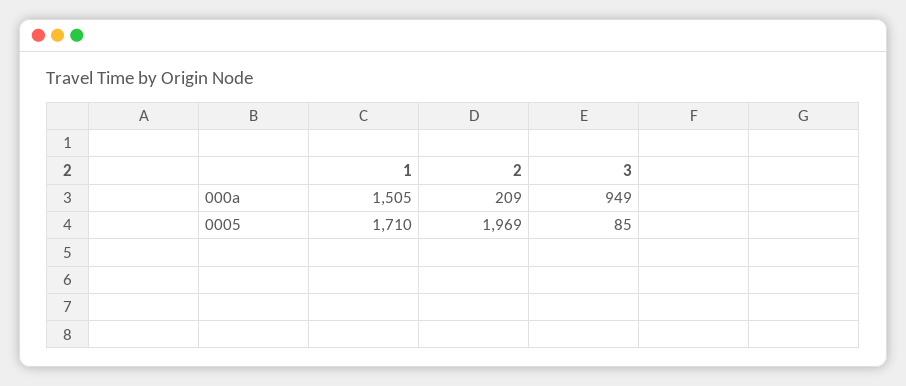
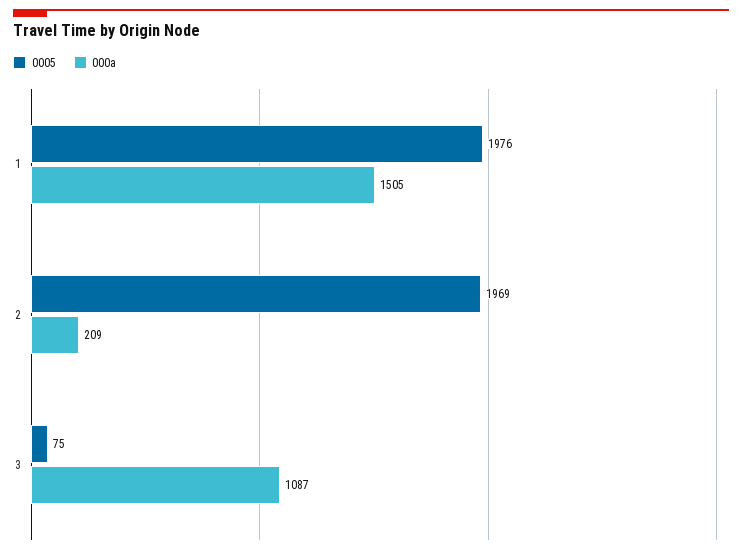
000a, 3: 949 -> 1087
0005, 1: 1710 -> 1976
0005, 3: 85 -> 75

